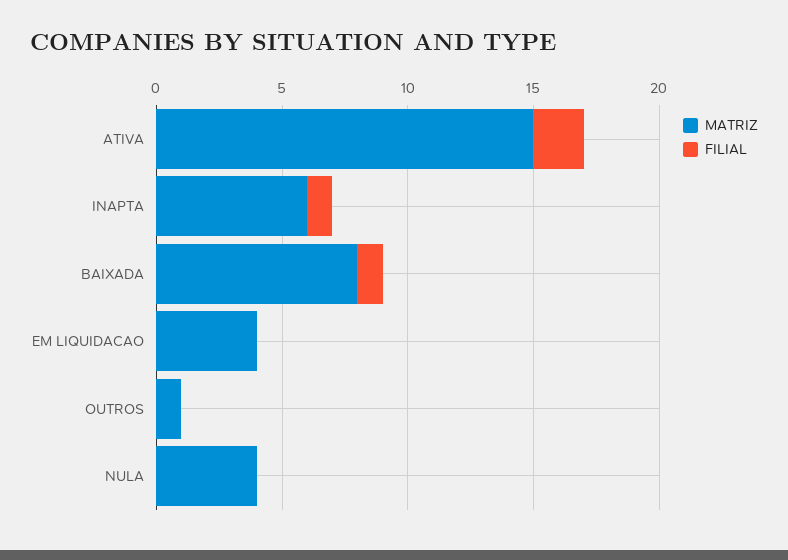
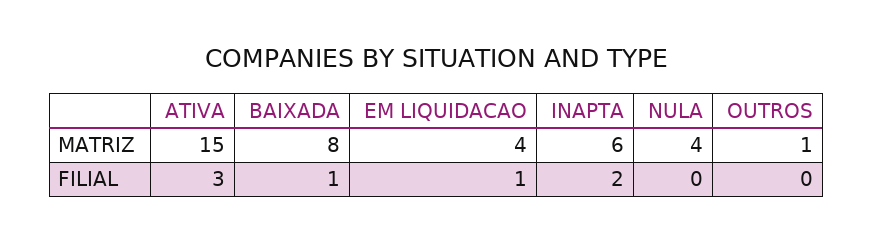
FILIAL, ATIVA: 2 -> 3
FILIAL, INAPTA: 1 -> 2
FILIAL, EM LIQUIDACAO: 0 -> 1

